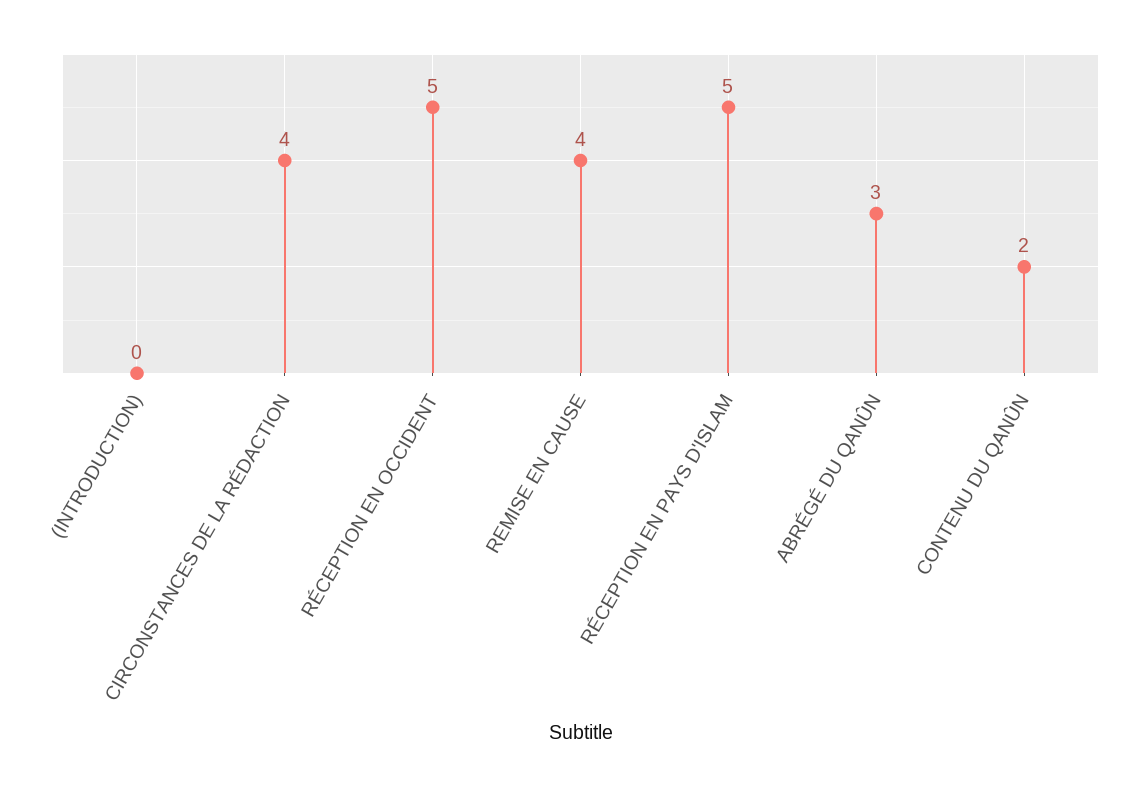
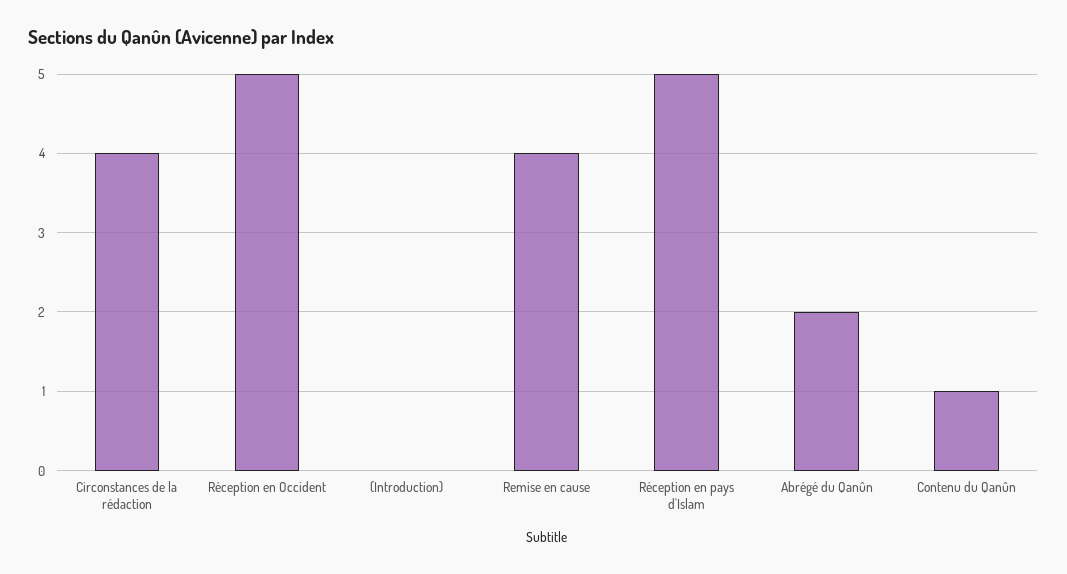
ABRÉGÉ DU QANÛN: 3 -> 2
CONTENU DU QANÛN: 2 -> 1

